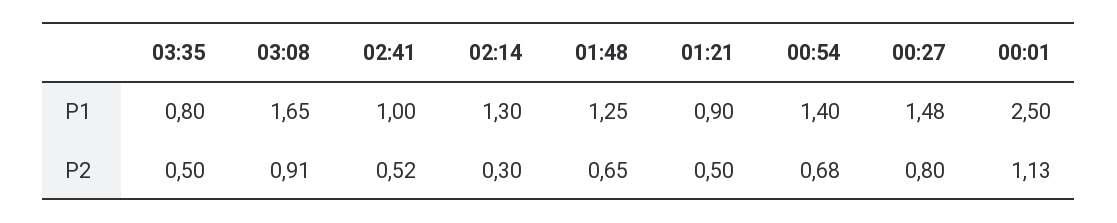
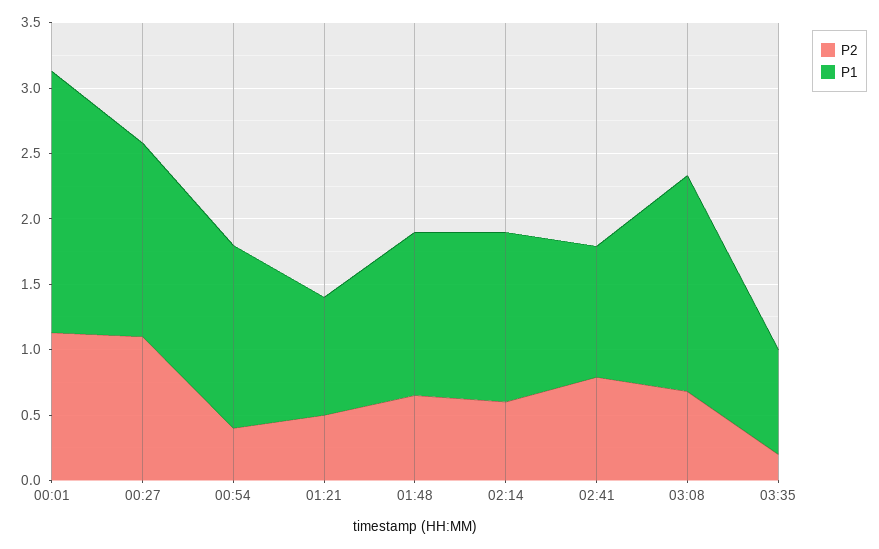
P1, 00:01: 2.5 -> 2
P2, 03:35: 0.5 -> 0.2
P2, 03:08: 0.91 -> 0.7
P2, 02:41: 0.52 -> 0.8
P2, 02:14: 0.3 -> 0.6
P2, 00:54: 0.68 -> 0.4
P2, 00:27: 0.8 -> 1.1

